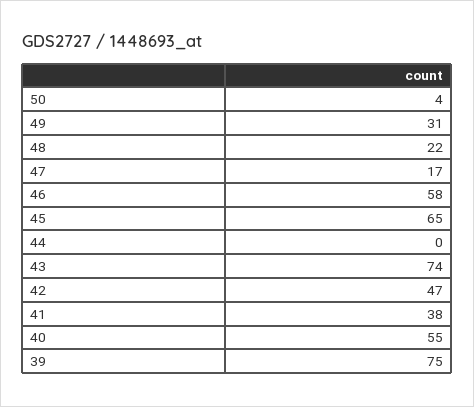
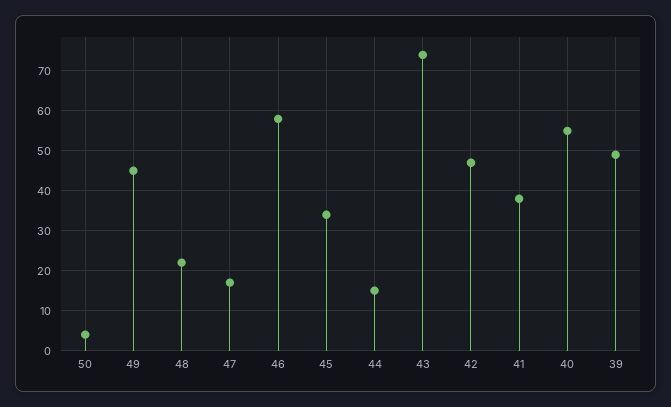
49: 31 -> 45
45: 65 -> 35
44: 0 -> 15
39: 75 -> 50

